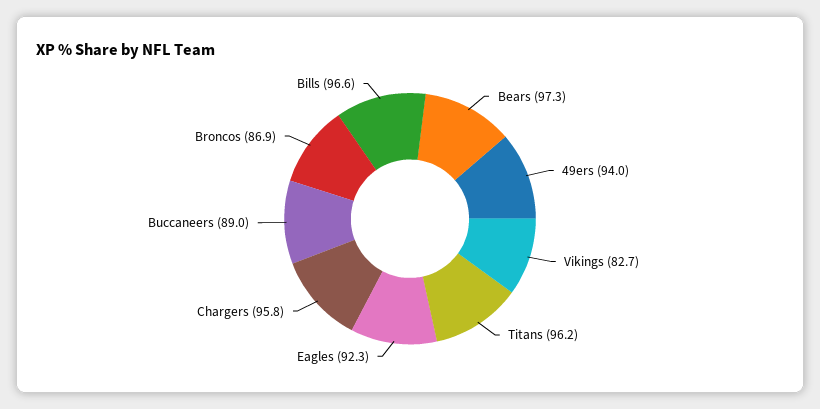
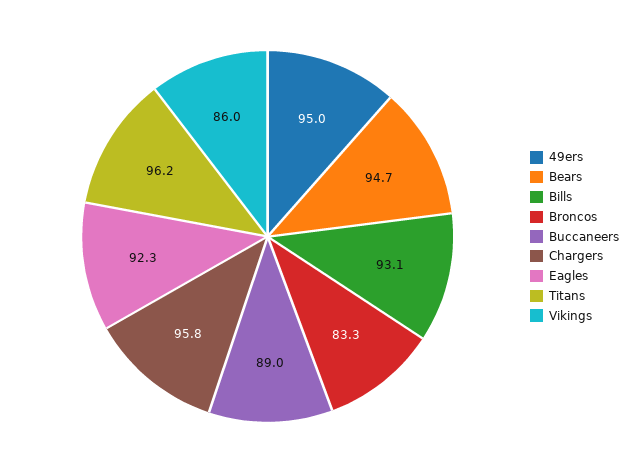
Bears: 97.3 -> 94.7
49ers: 94 -> 95
Vikings: 82.7 -> 86
Broncos: 86.9 -> 83.3
Bills: 96.6 -> 93.1

